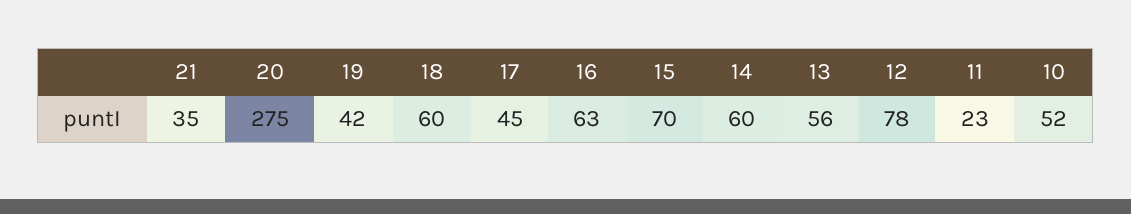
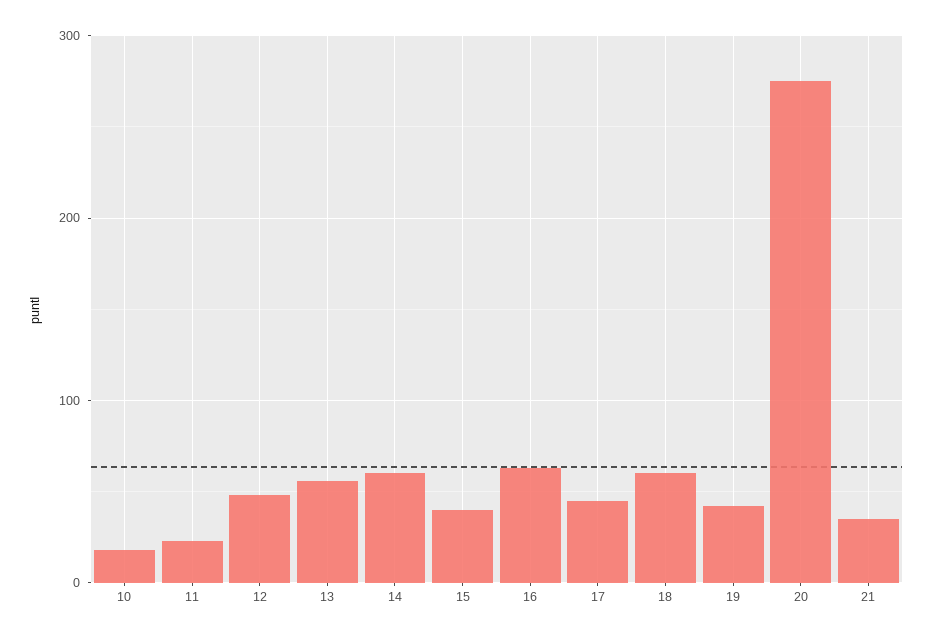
15: 70 -> 40
12: 78 -> 50
10: 52 -> 20

